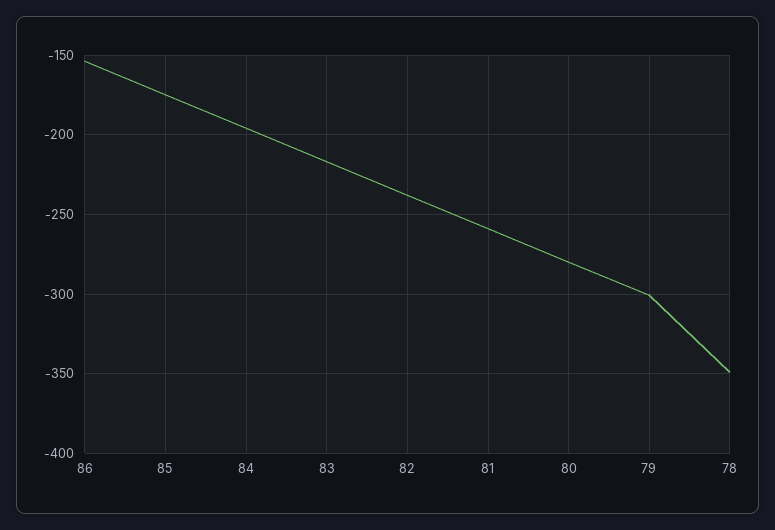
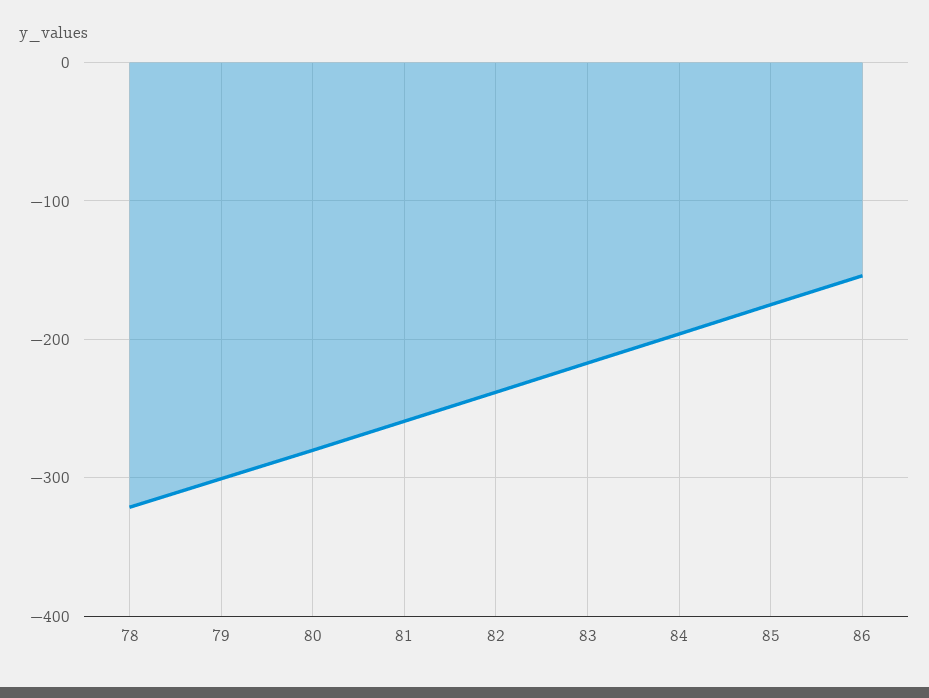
78: -350 -> -320

